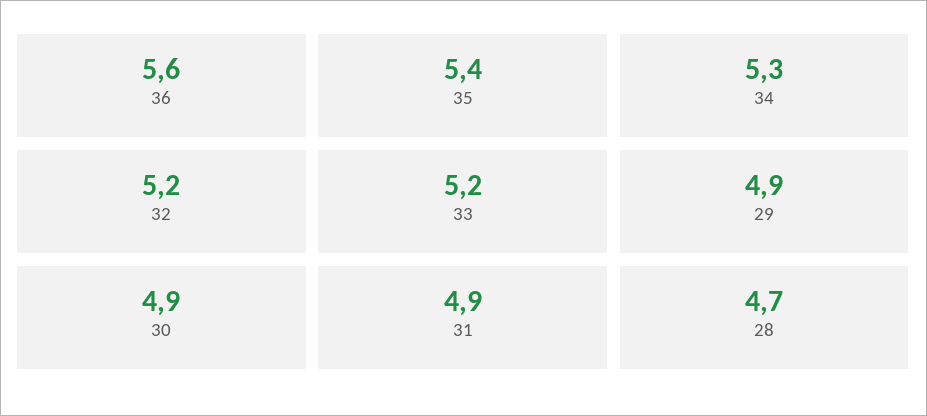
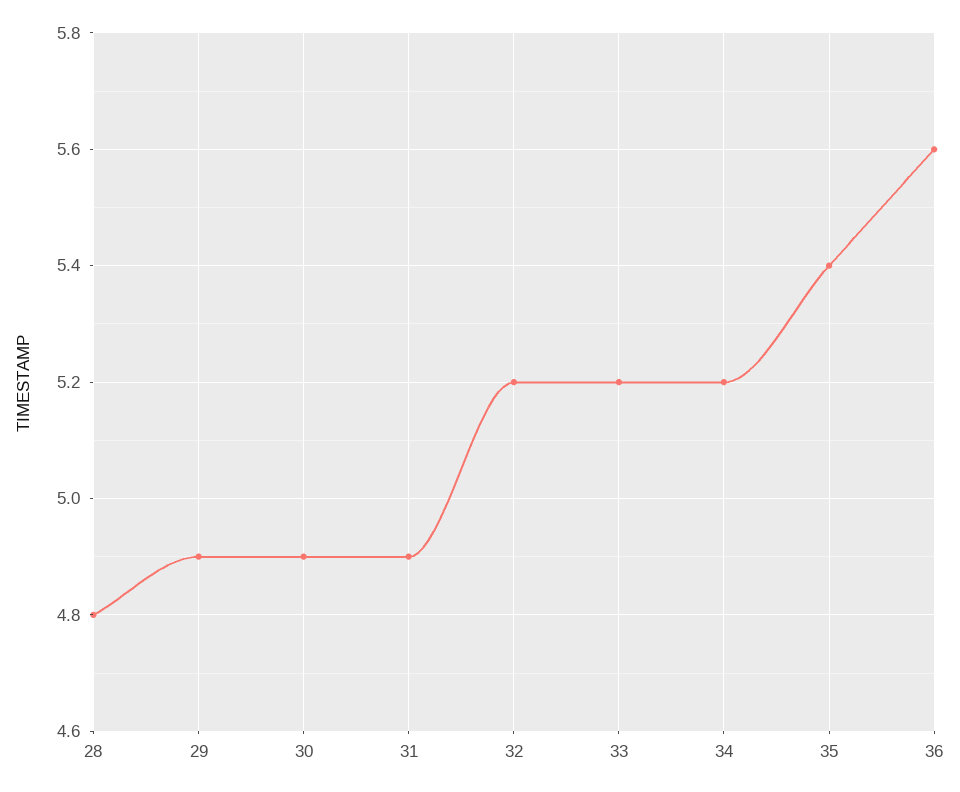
34: 5.3 -> 5.2
28: 4.7 -> 4.8

